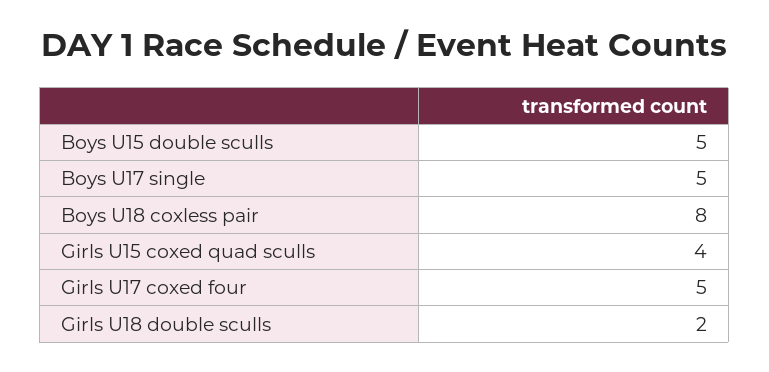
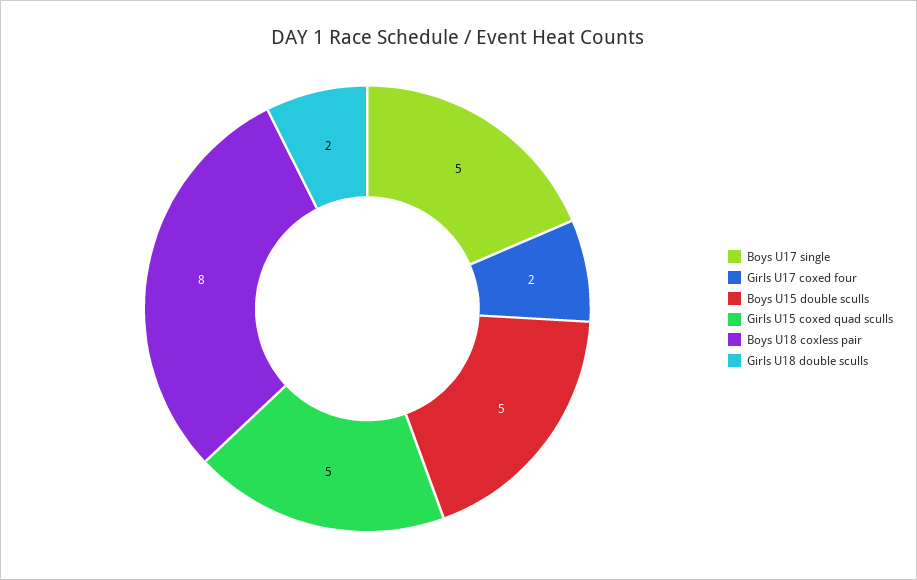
Girls U15 coxed quad sculls: 4 -> 5
Girls U17 coxed four: 5 -> 2

